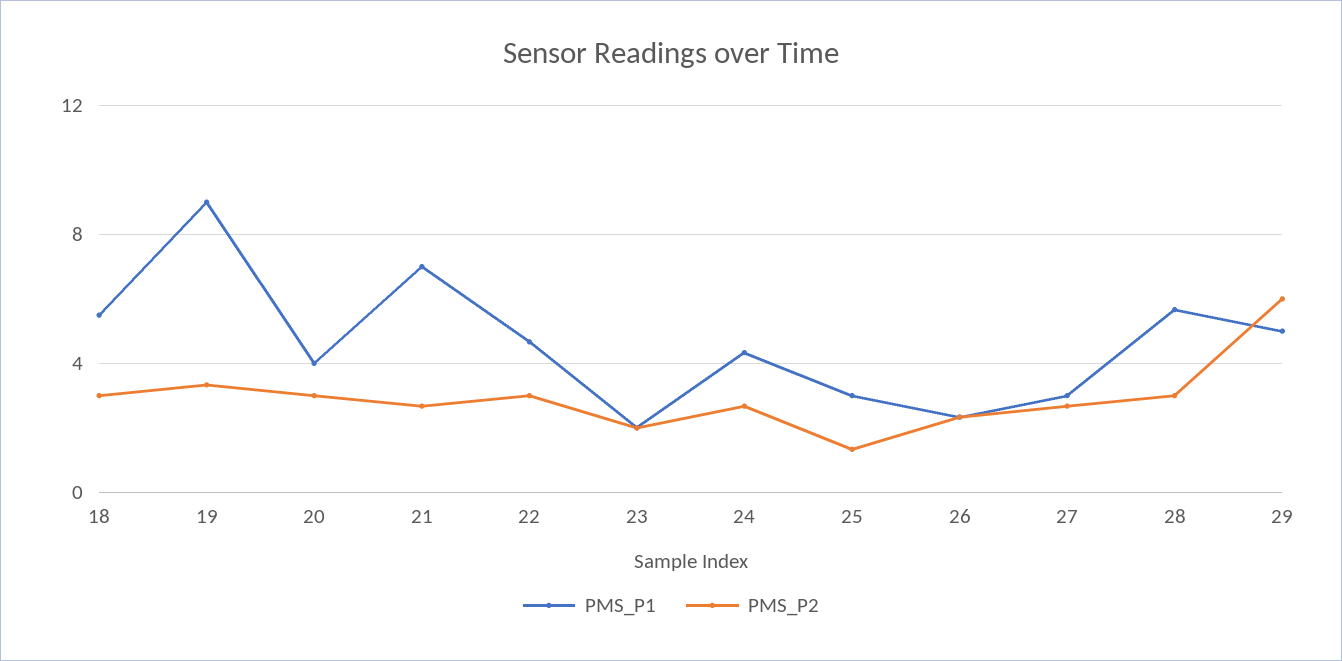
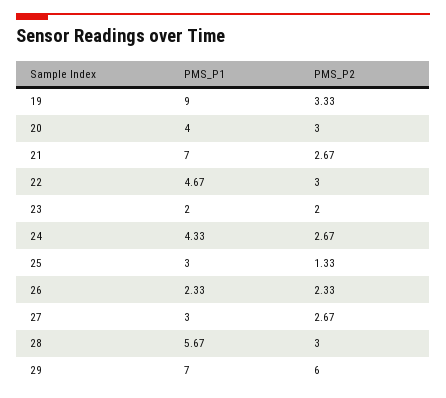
PMS_P1, 18: 5.5 -> none
PMS_P2, 18: 3 -> none
PMS_P1, 29: 5 -> 7

